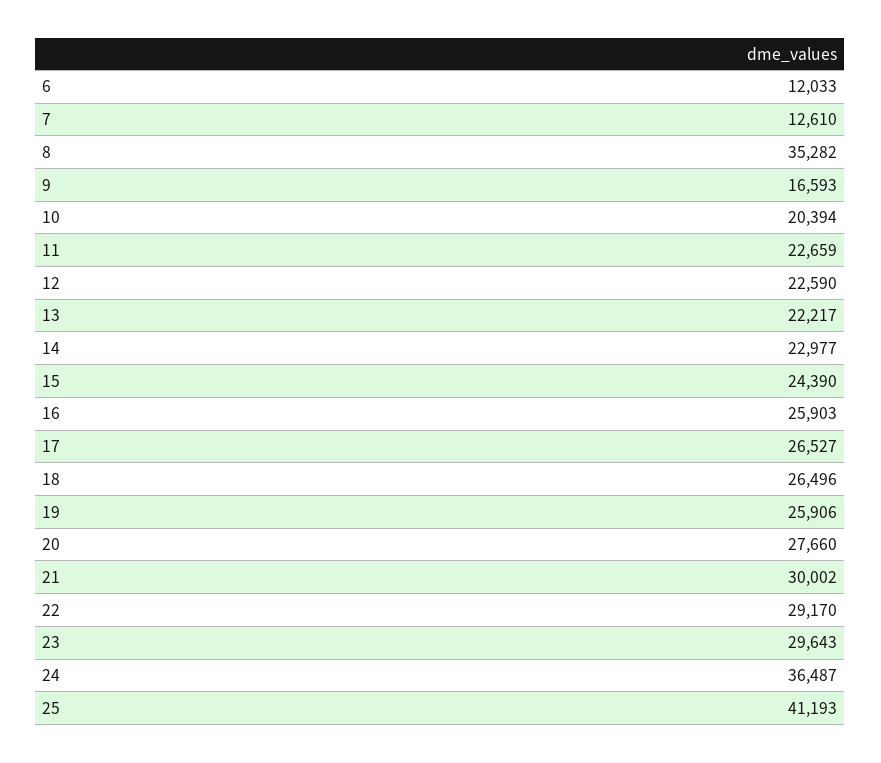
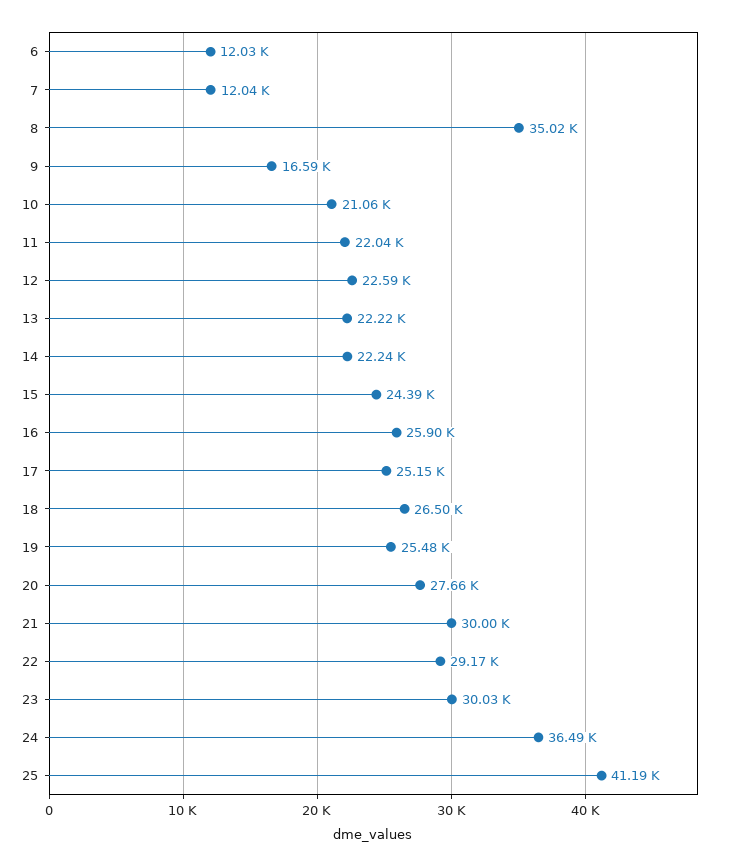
7: 12610 -> 12040
8: 35282 -> 35020
10: 20394 -> 21060
11: 22659 -> 22040
14: 22977 -> 22240
17: 26527 -> 25150
19: 25906 -> 25480
23: 29643 -> 30030

